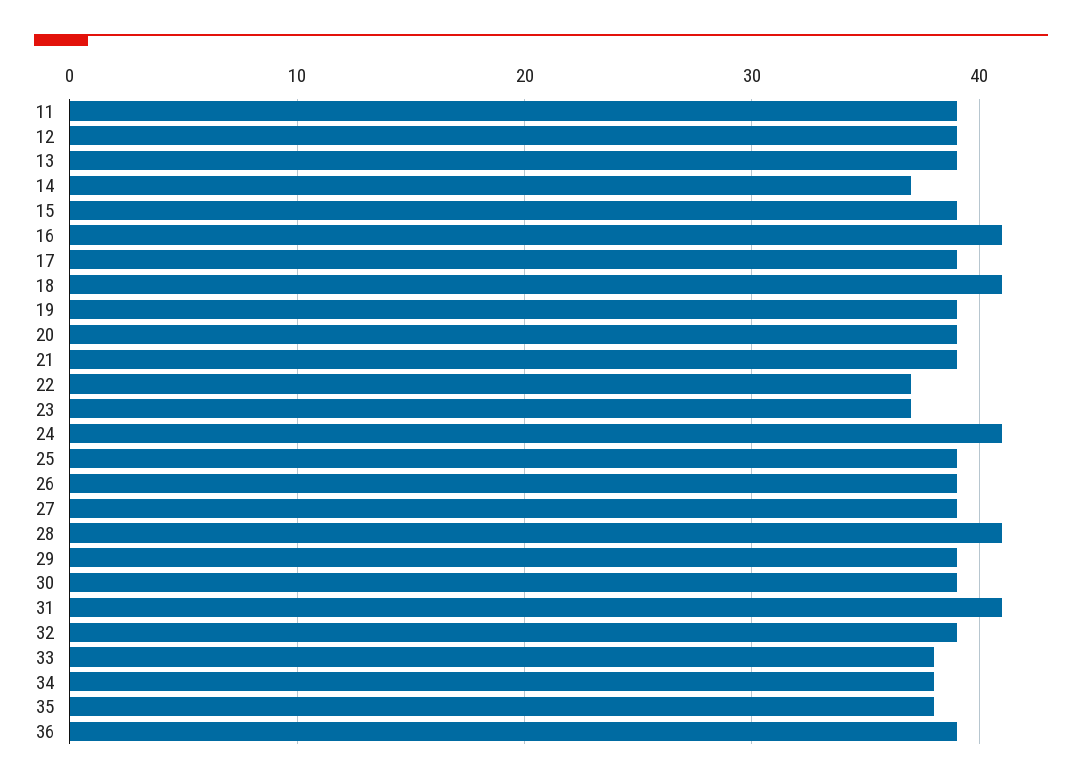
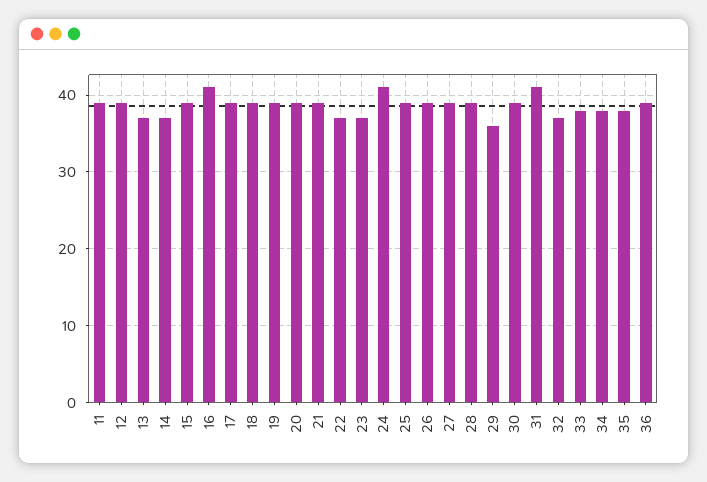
13: 39 -> 37
18: 41 -> 39
28: 41 -> 39
29: 39 -> 36
32: 39 -> 37

